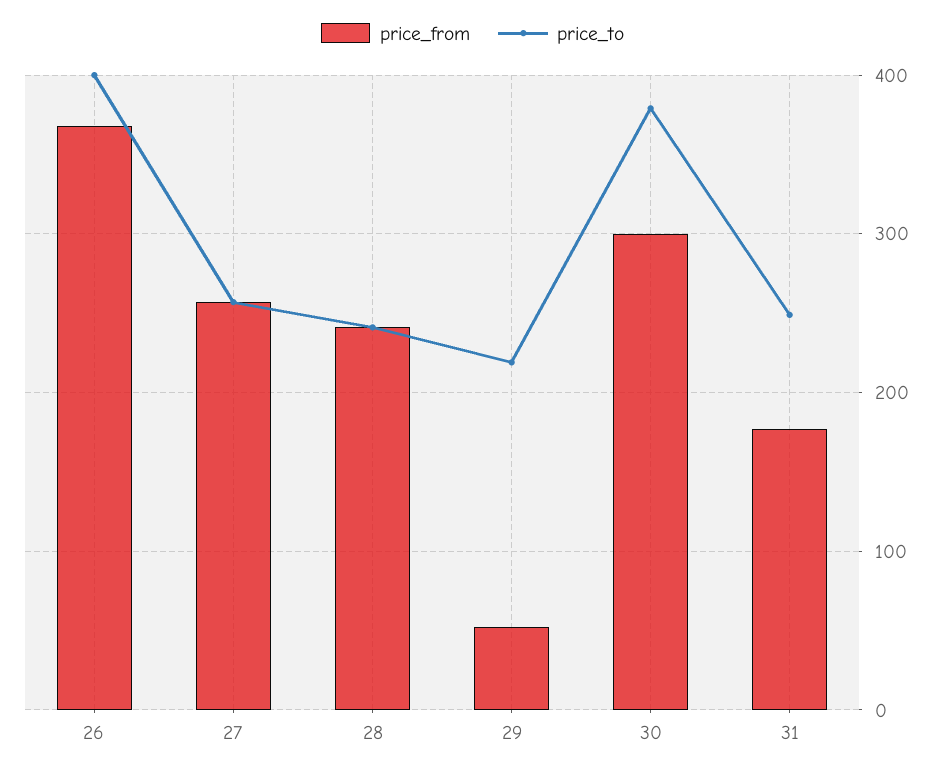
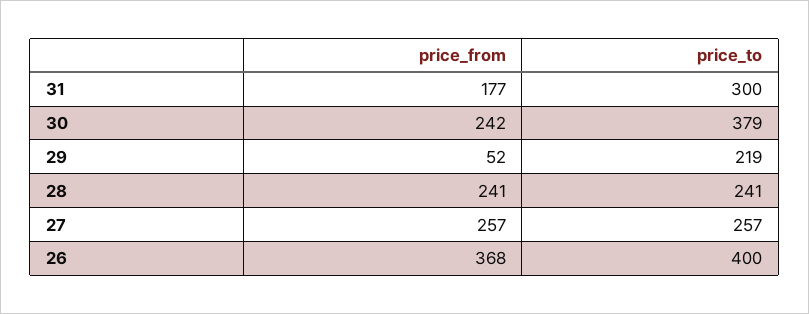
price_from, 30: 300 -> 242
price_to, 31: 250 -> 300

